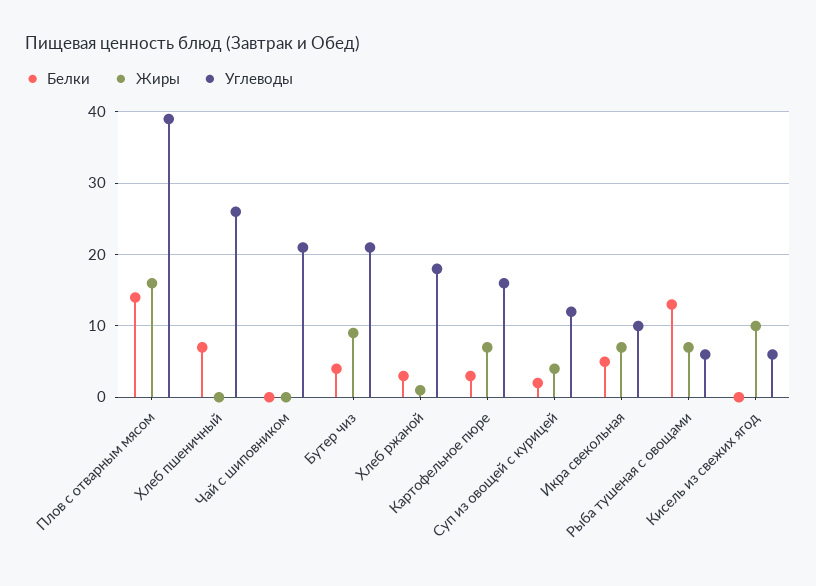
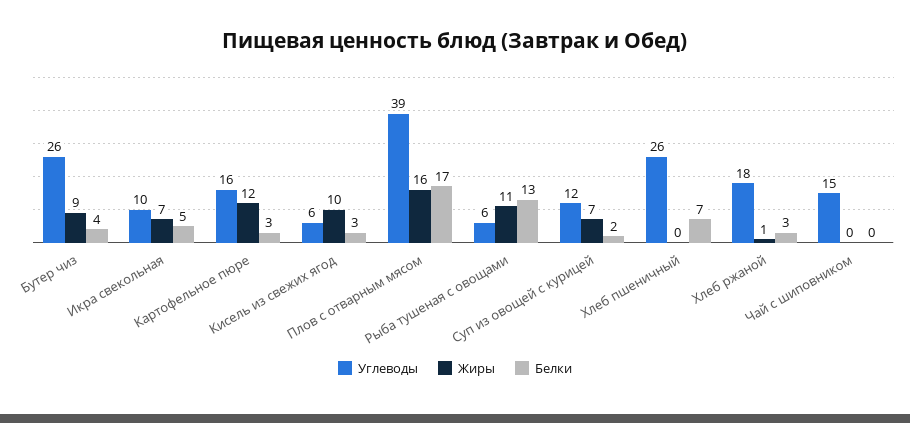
Белки, Плов с отварным мясом: 14 -> 17
Углеводы, Чай с шиповником: 21 -> 15
Углеводы, Бутер чиз: 21 -> 26
Жиры, Картофельное пюре: 7 -> 12
Жиры, Суп из овощей с курицей: 4 -> 7
Жиры, Рыба тушеная с овощами: 7 -> 11
Белки, Кисель из свежих ягод: 0 -> 3

